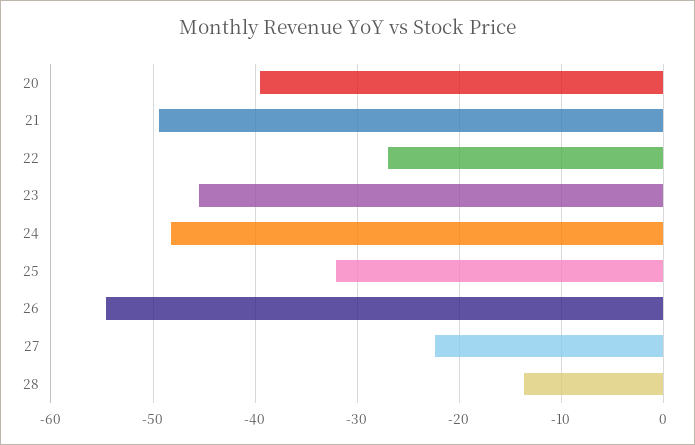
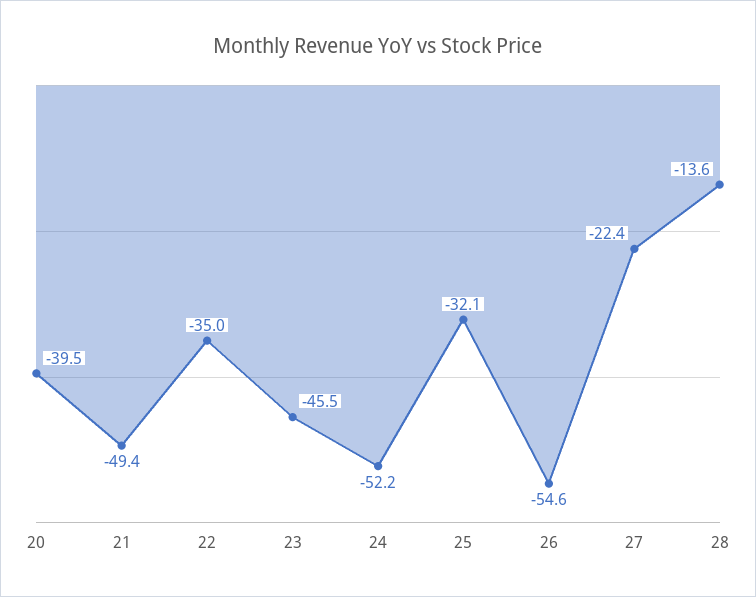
22: -27 -> -35
24: -48 -> -52.2

